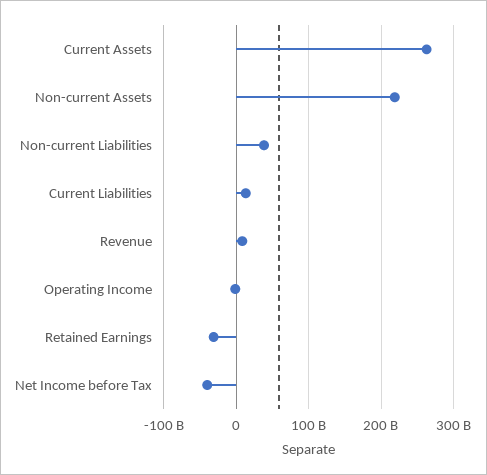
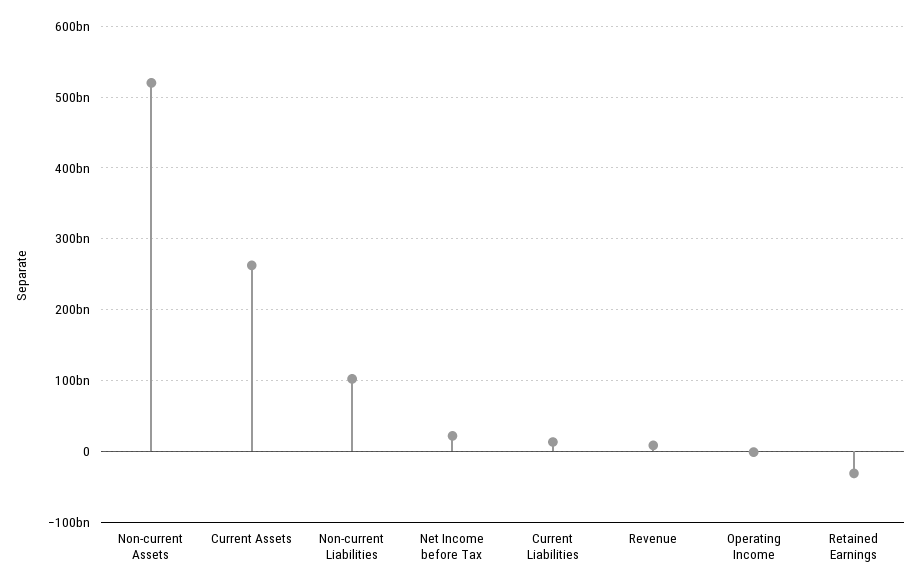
Non-current Assets: 220000000000 -> 520000000000
Non-current Liabilities: 40000000000 -> 100000000000
Net Income before Tax: -40000000000 -> 20000000000

